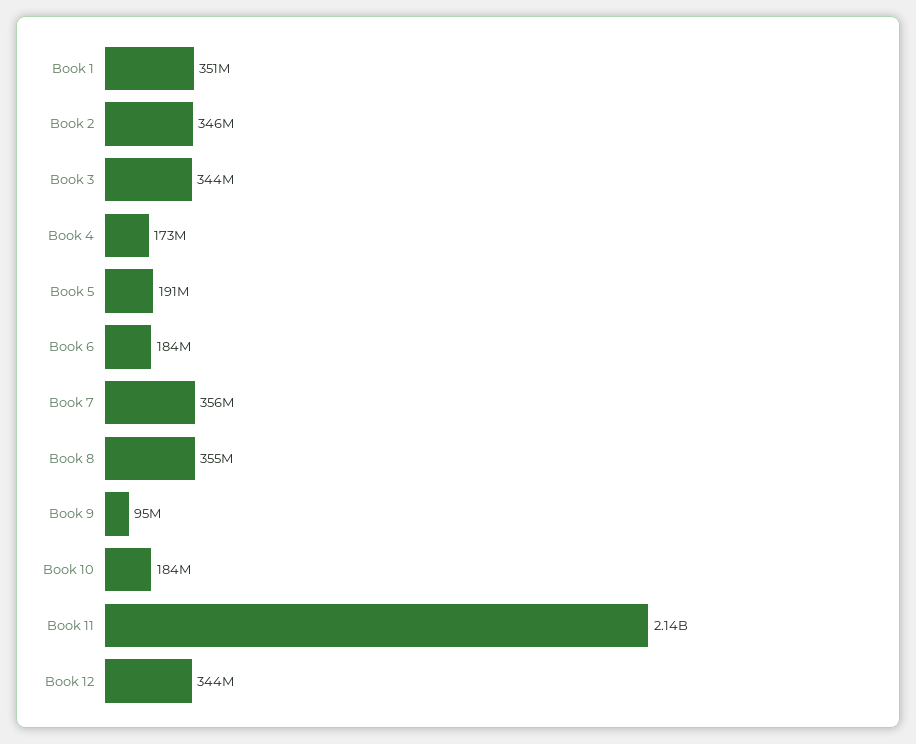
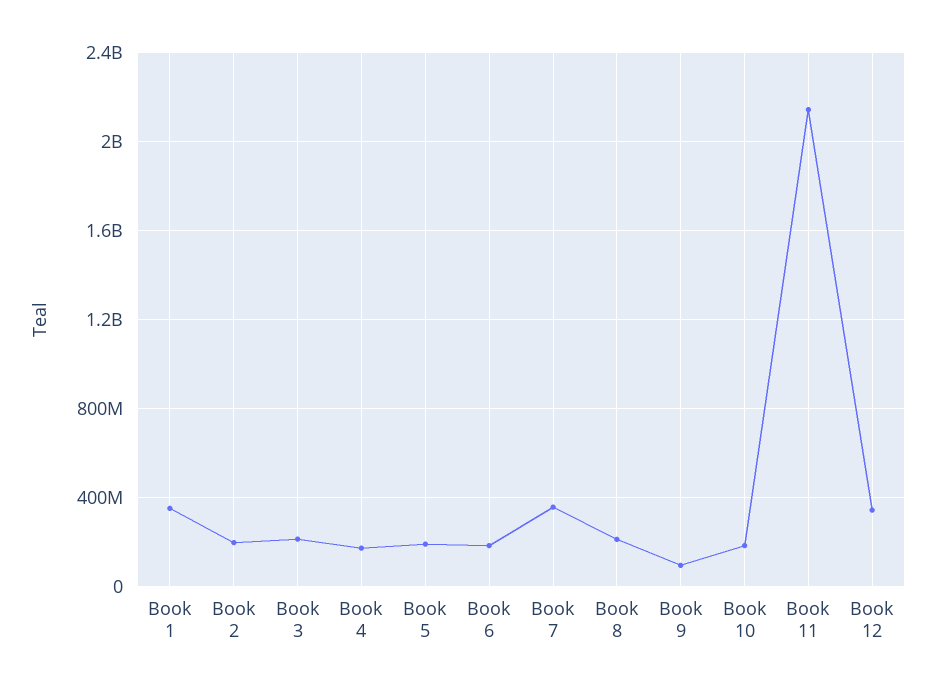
Book 2: 346000000 -> 200000000
Book 3: 344000000 -> 200000000
Book 8: 355000000 -> 200000000

